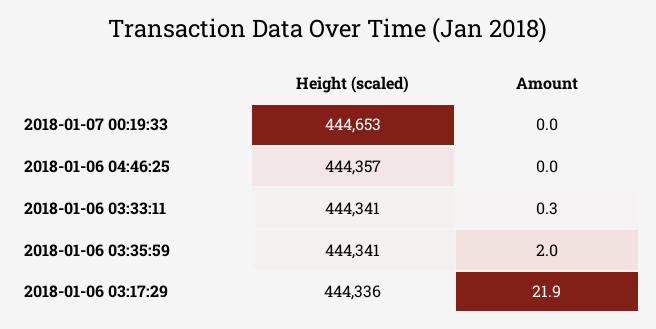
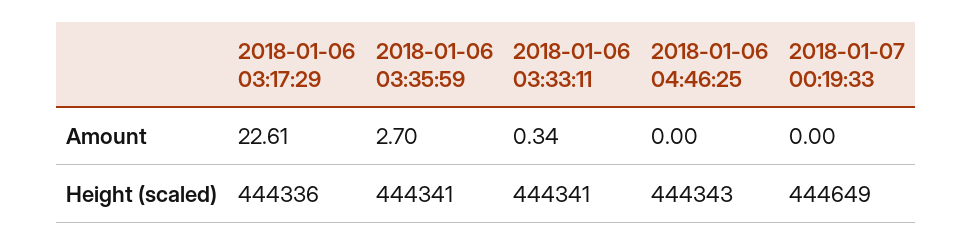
Height (scaled), 2018-01-07 00:19:33: 444653 -> 444649
Height (scaled), 2018-01-06 04:46:25: 444357 -> 444343
Amount, 2018-01-06 03:35:59: 2 -> 2.7
Amount, 2018-01-06 03:17:29: 21.9 -> 22.61

